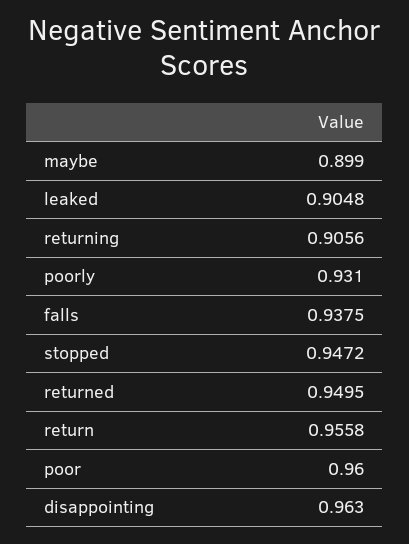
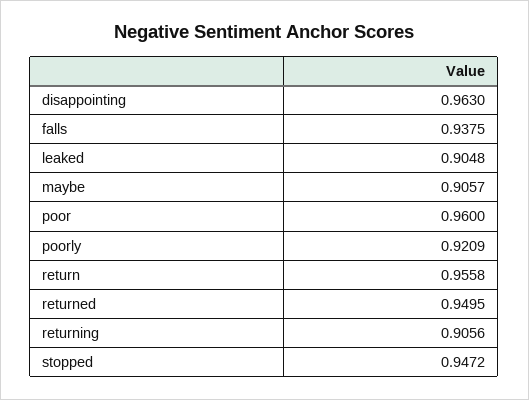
maybe: 0.899 -> 0.9057
poorly: 0.931 -> 0.9209

